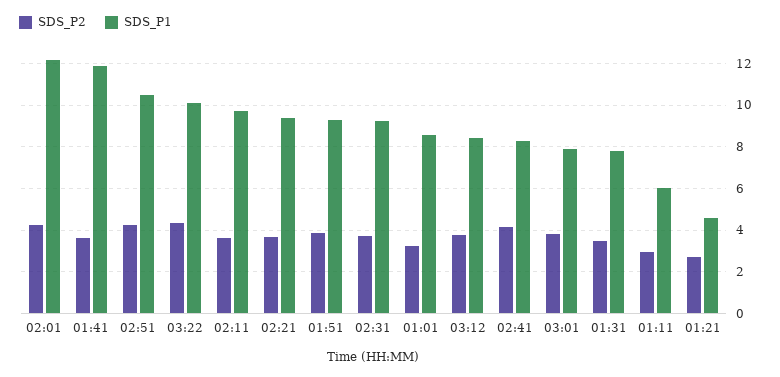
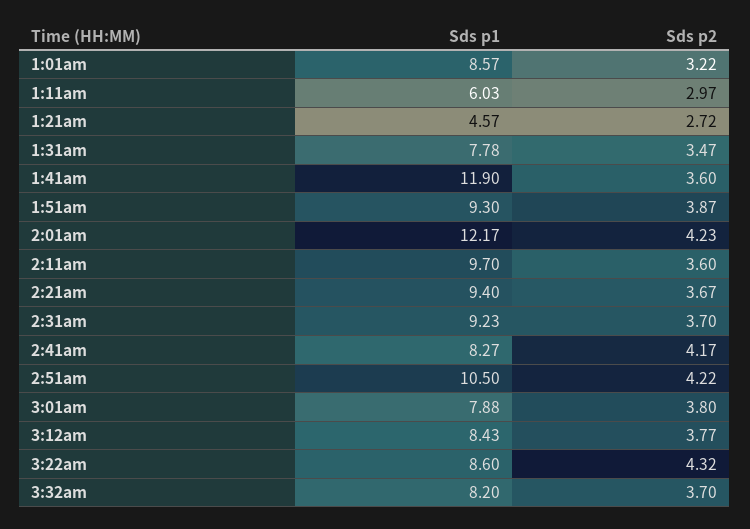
SDS_P1, 03:22: 10 -> 8.6
SDS_P1, 3:32am: none -> 8.2
SDS_P2, 3:32am: none -> 3.7

